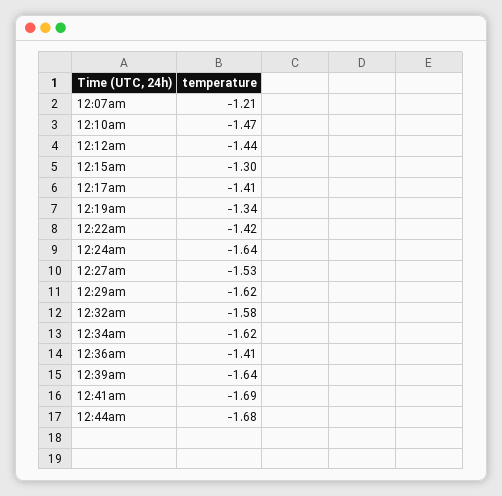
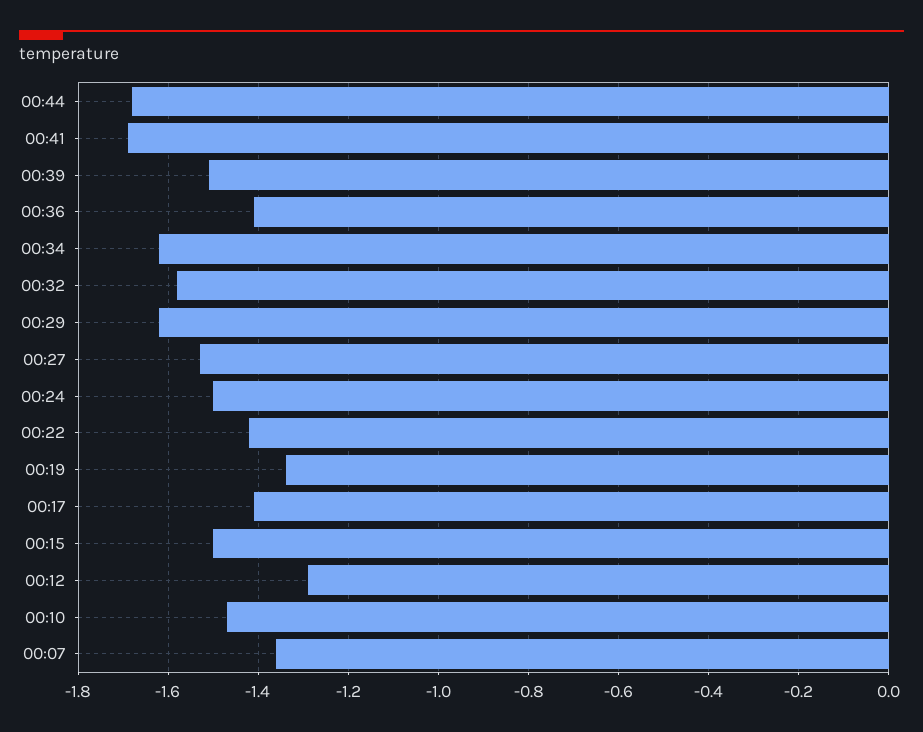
12:07am: -1.21 -> -1.35
12:12am: -1.44 -> -1.3
12:15am: -1.3 -> -1.5
12:24am: -1.64 -> -1.5
12:39am: -1.64 -> -1.5

